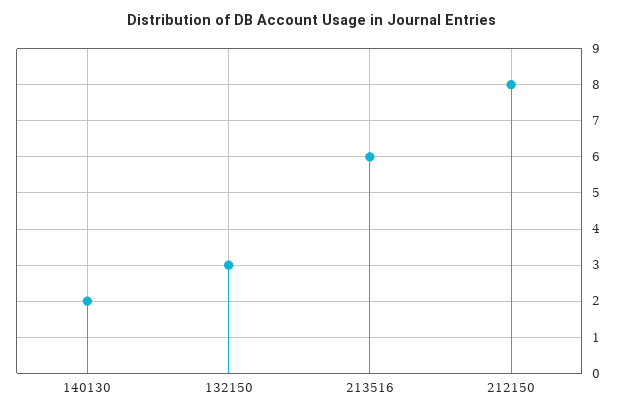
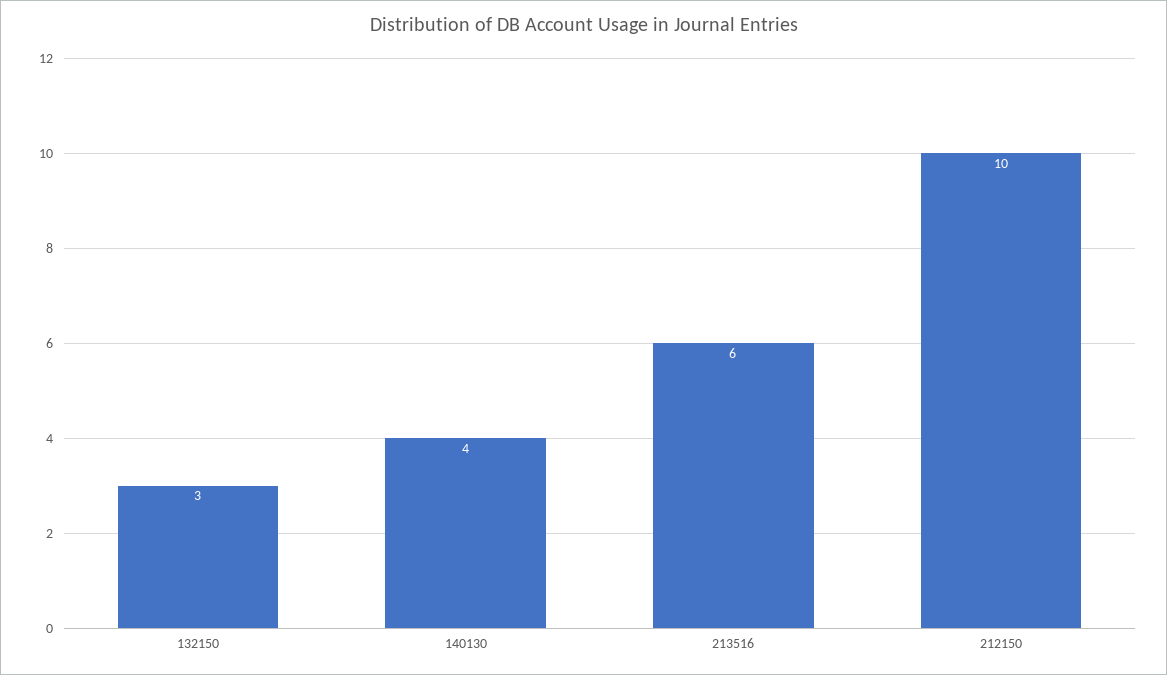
140130: 2 -> 4
212150: 8 -> 10

